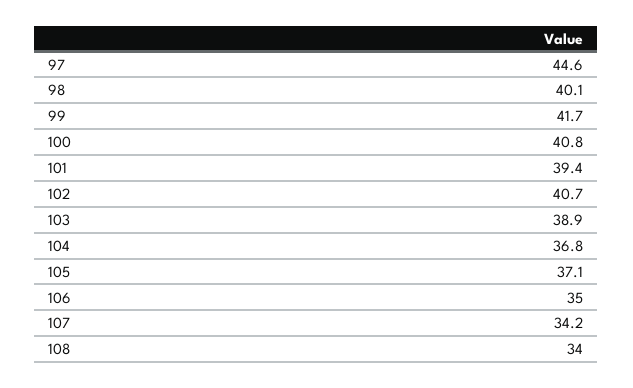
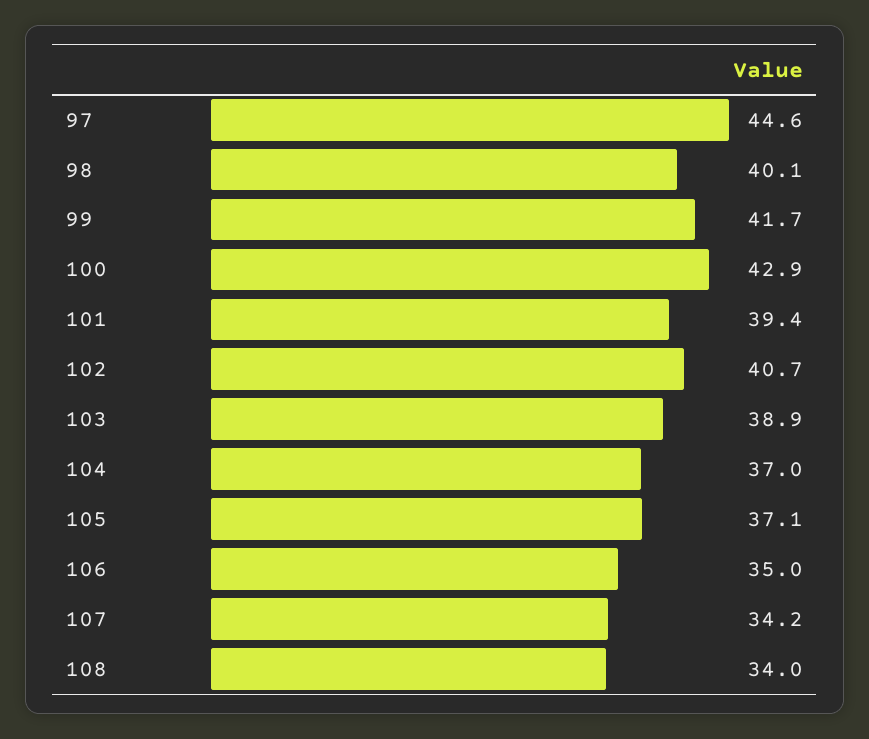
100: 40.8 -> 42.9
104: 36.8 -> 37

